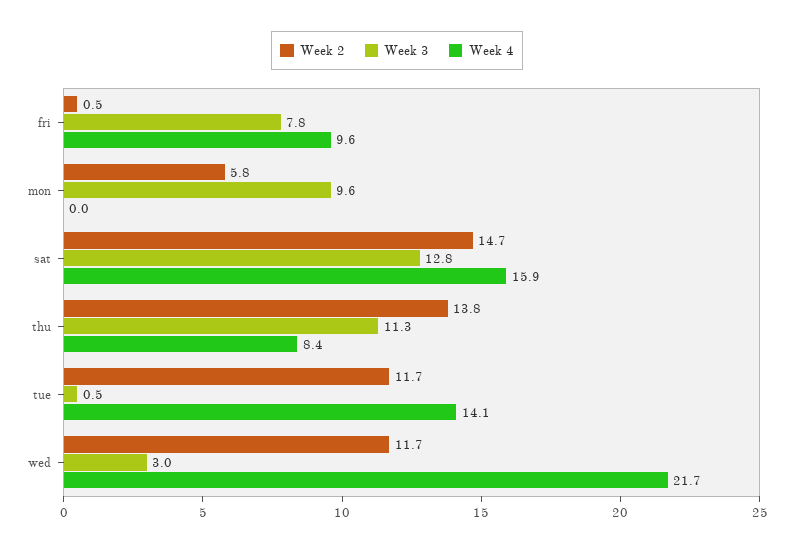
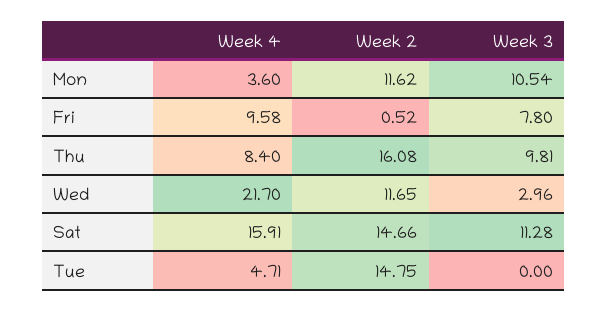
Week 2, mon: 5.8 -> 11.62
Week 3, mon: 9.6 -> 10.54
Week 4, mon: 0 -> 3.6
Week 3, sat: 12.8 -> 11.28
Week 2, thu: 13.8 -> 16.08
Week 3, thu: 11.3 -> 9.81
Week 2, tue: 11.7 -> 14.75
Week 3, tue: 0.5 -> 0
Week 4, tue: 14.1 -> 4.71

